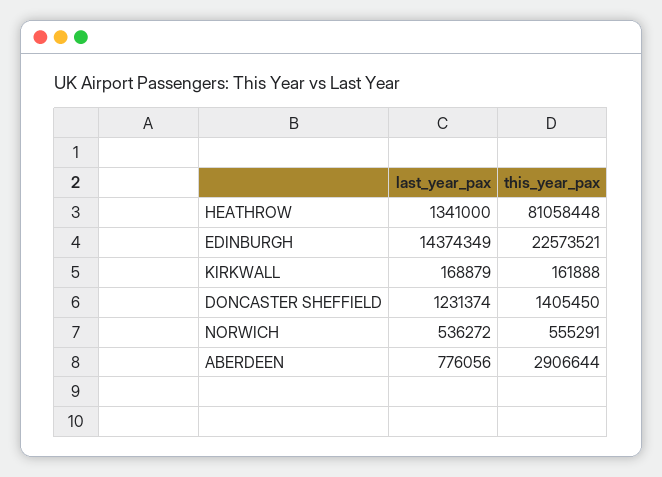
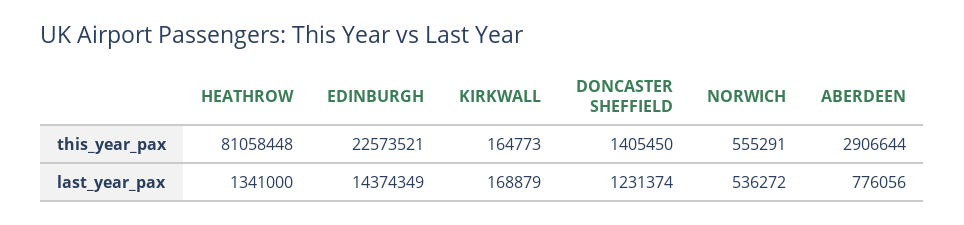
this_year_pax, KIRKWALL: 161888 -> 164773

